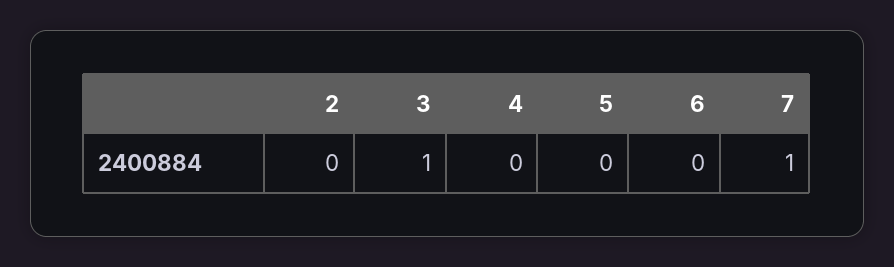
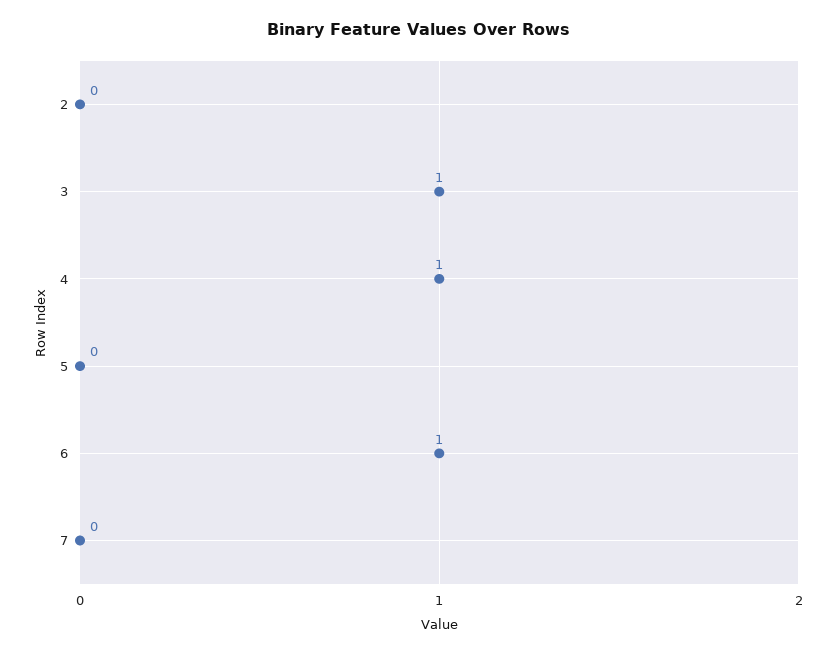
4: 0 -> 1
6: 0 -> 1
7: 1 -> 0

